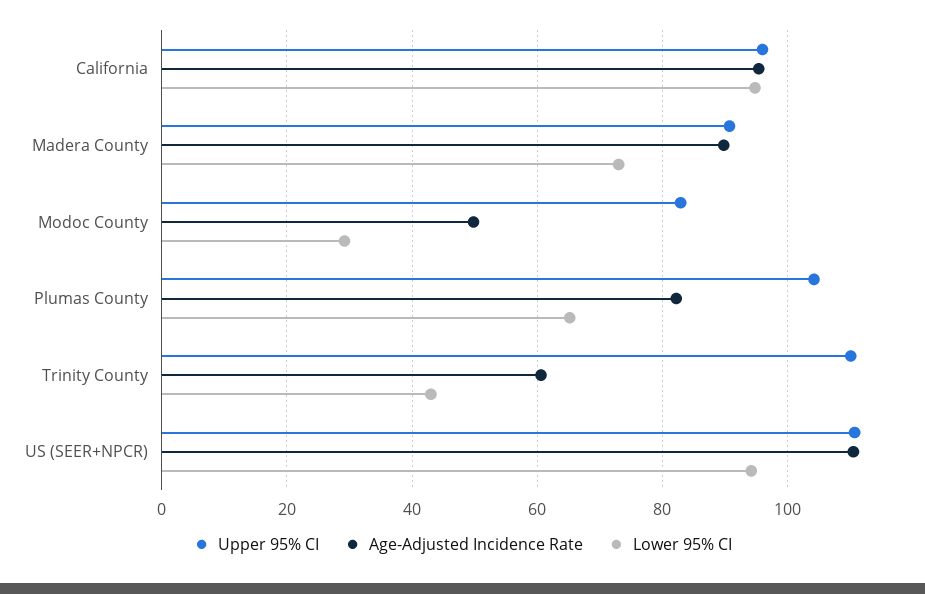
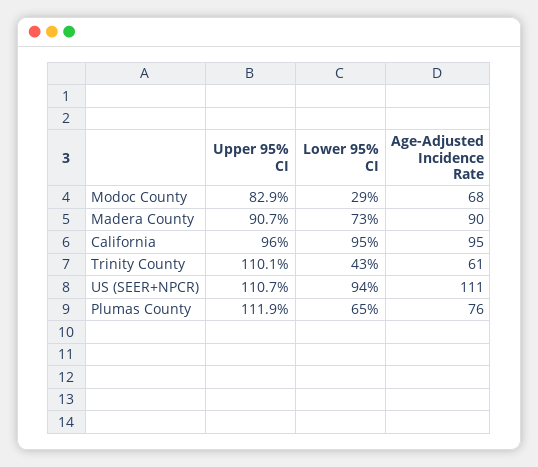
Age-Adjusted Incidence Rate, Modoc County: 50 -> 68
Upper 95% CI, Plumas County: 104 -> 111.9
Age-Adjusted Incidence Rate, Plumas County: 82 -> 76

